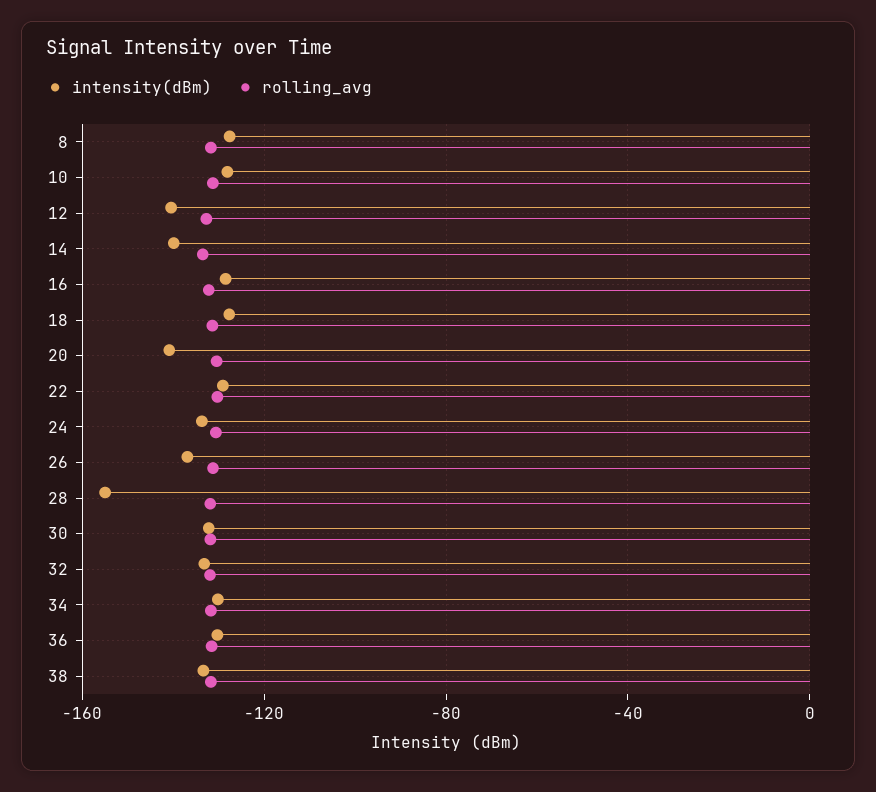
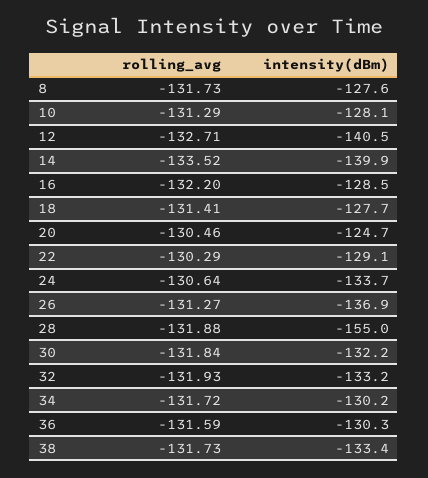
intensity(dBm), 20: -140 -> -124.7

